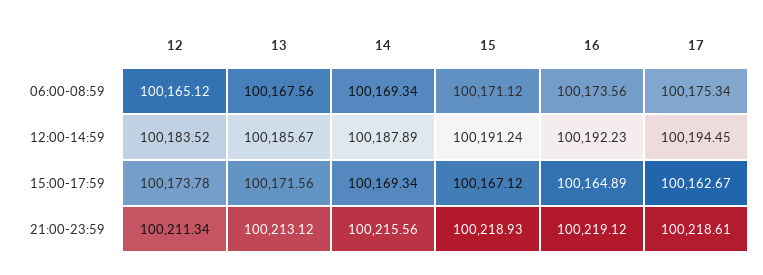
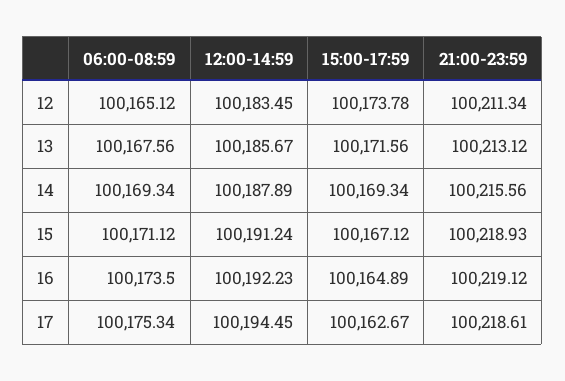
16, 06:00-08:59: 100173.56 -> 100173.5
12, 12:00-14:59: 100183.52 -> 100183.45

